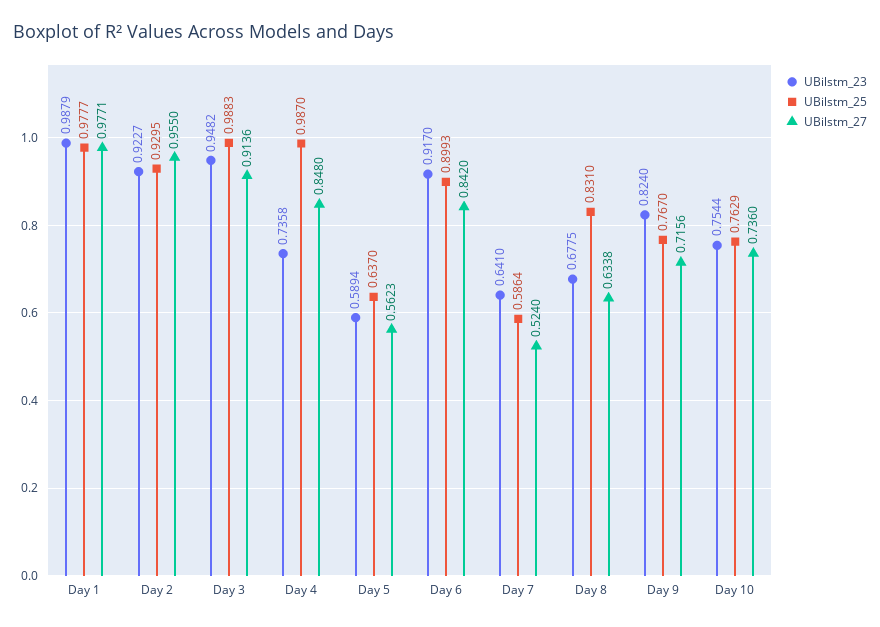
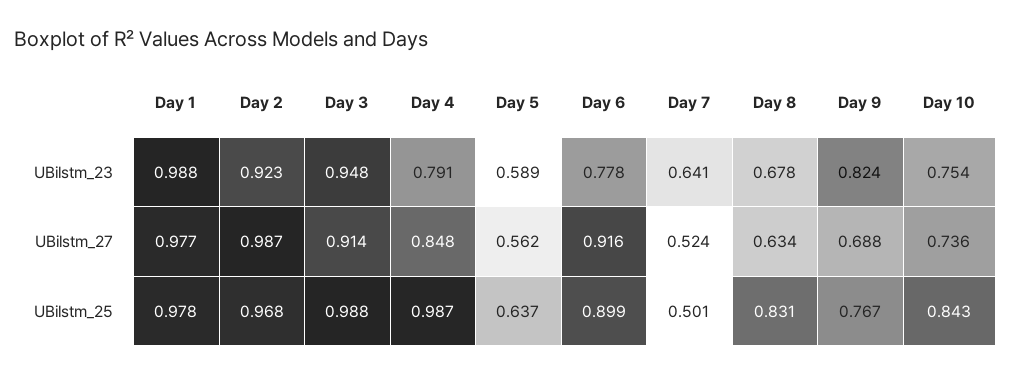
UBilstm_25, Day 2: 0.9295 -> 0.968
UBilstm_27, Day 2: 0.955 -> 0.987
UBilstm_23, Day 4: 0.7358 -> 0.791
UBilstm_23, Day 6: 0.917 -> 0.778
UBilstm_27, Day 6: 0.842 -> 0.916
UBilstm_25, Day 7: 0.5864 -> 0.501
UBilstm_27, Day 9: 0.7156 -> 0.688
UBilstm_25, Day 10: 0.7629 -> 0.843

